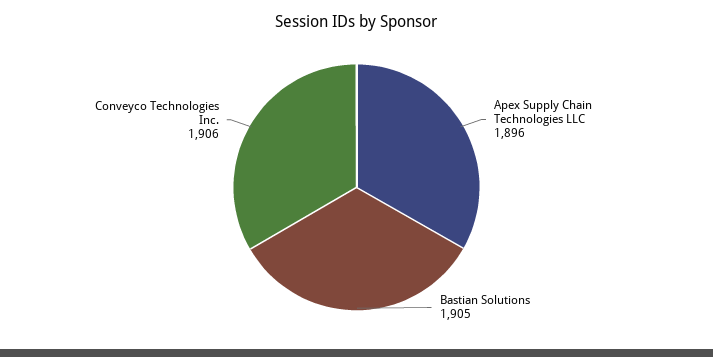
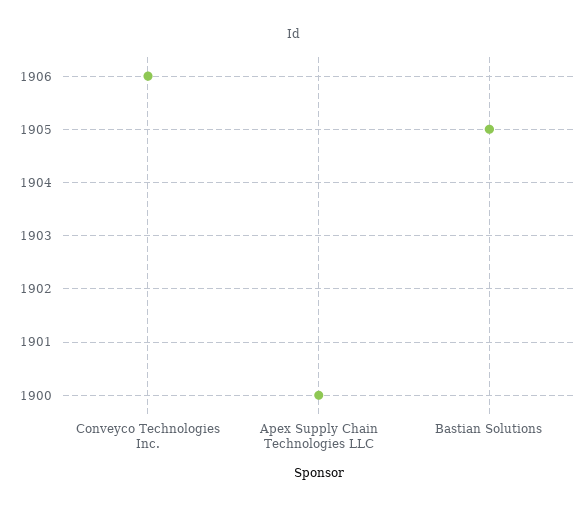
Apex Supply Chain Technologies LLC: 1896 -> 1900

